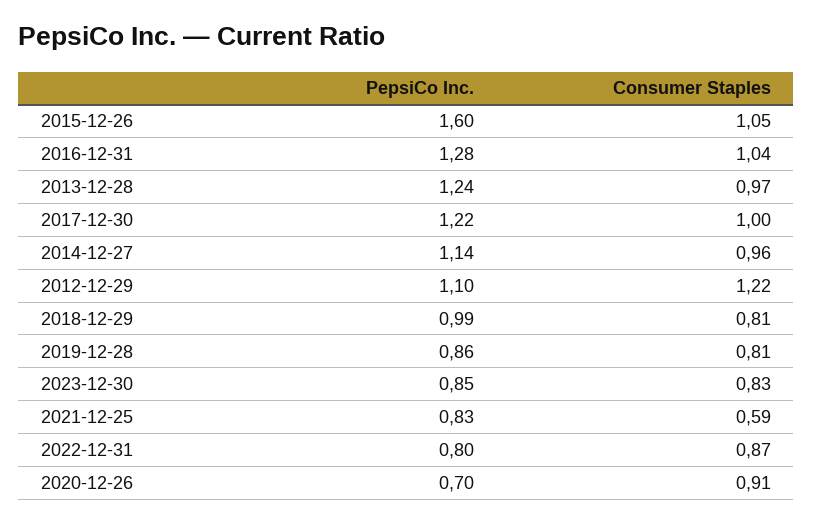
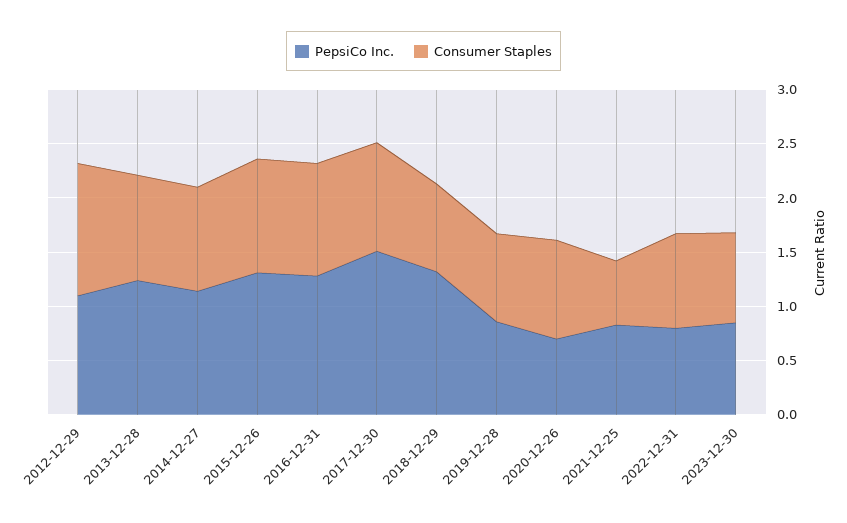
PepsiCo Inc., 2015-12-26: 1.6 -> 1.3
PepsiCo Inc., 2017-12-30: 1.22 -> 1.5
PepsiCo Inc., 2018-12-29: 0.99 -> 1.3

